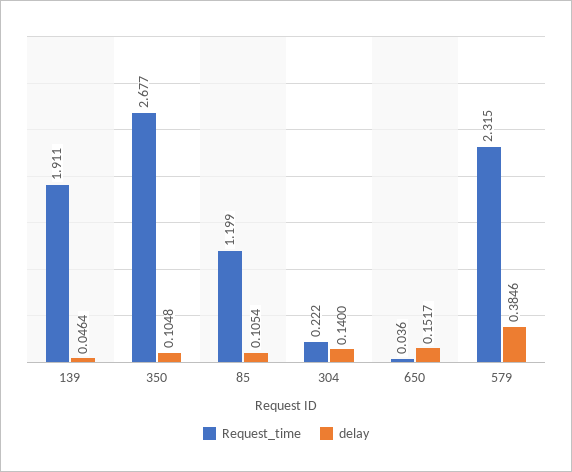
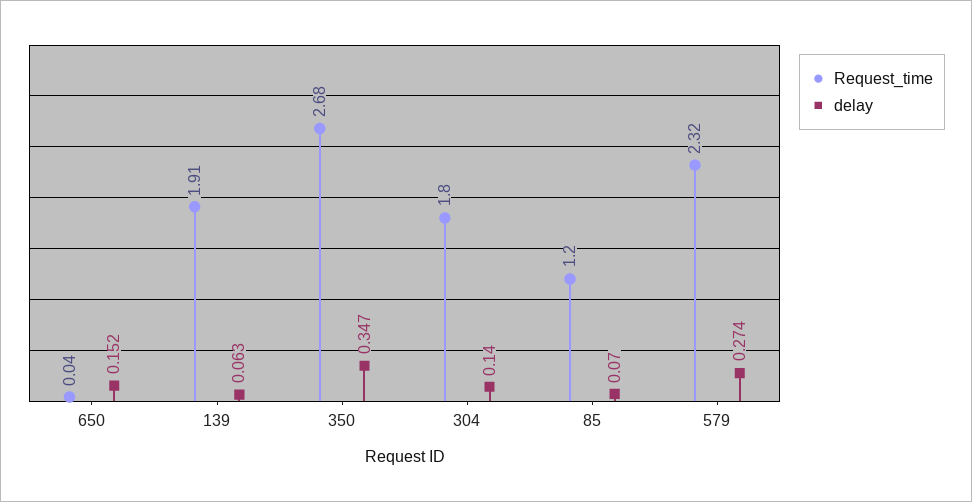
delay, 139: 0.0464 -> 0.063
delay, 350: 0.1048 -> 0.347
delay, 85: 0.1054 -> 0.07
Request_time, 304: 0.222 -> 1.8
delay, 579: 0.3846 -> 0.274

